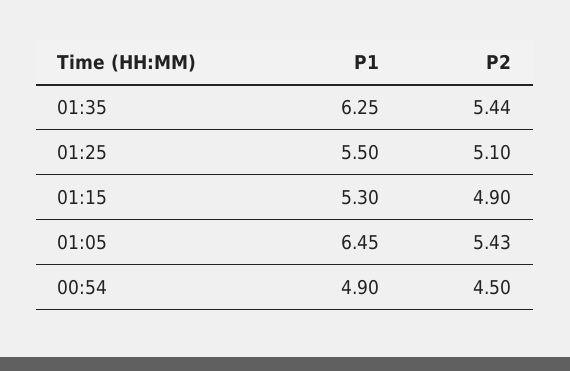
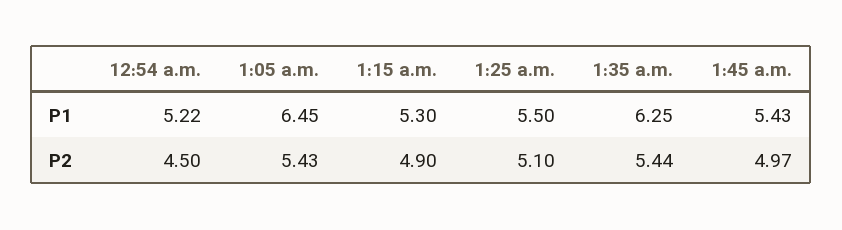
P1, 00:54: 4.9 -> 5.22
P1, 1:45 a.m.: none -> 5.43
P2, 1:45 a.m.: none -> 4.97

